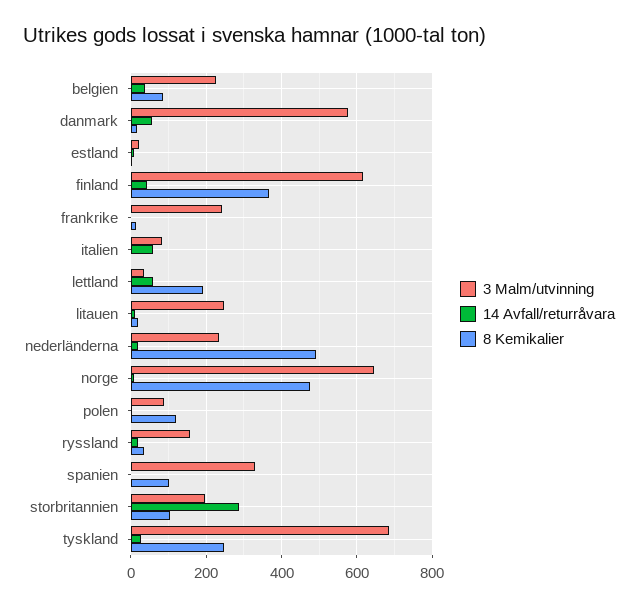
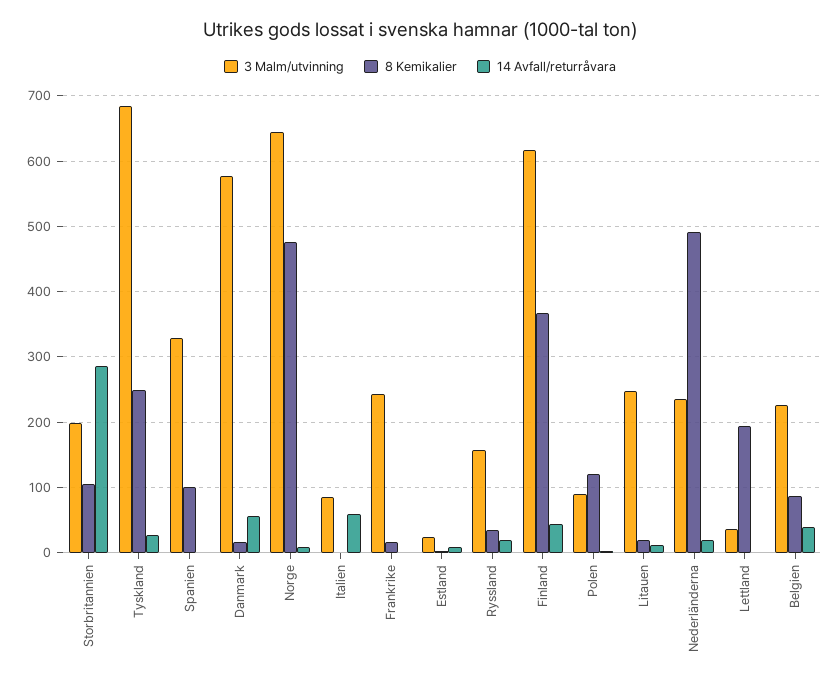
14 Avfall/returråvara, lettland: 60 -> 0

